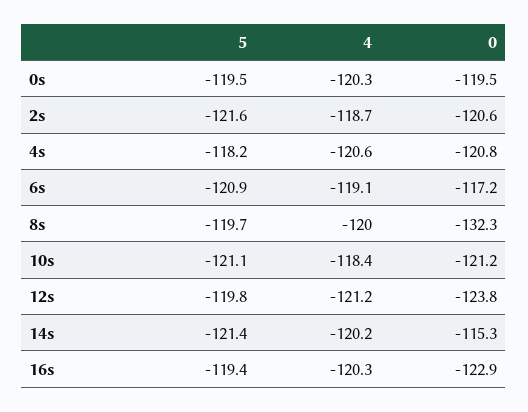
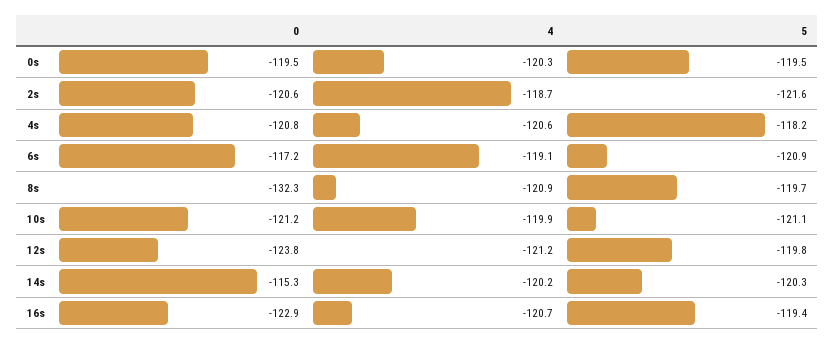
4, 8s: -120 -> -120.9
4, 10s: -118.4 -> -119.9
5, 14s: -121.4 -> -120.3
4, 16s: -120.3 -> -120.7

